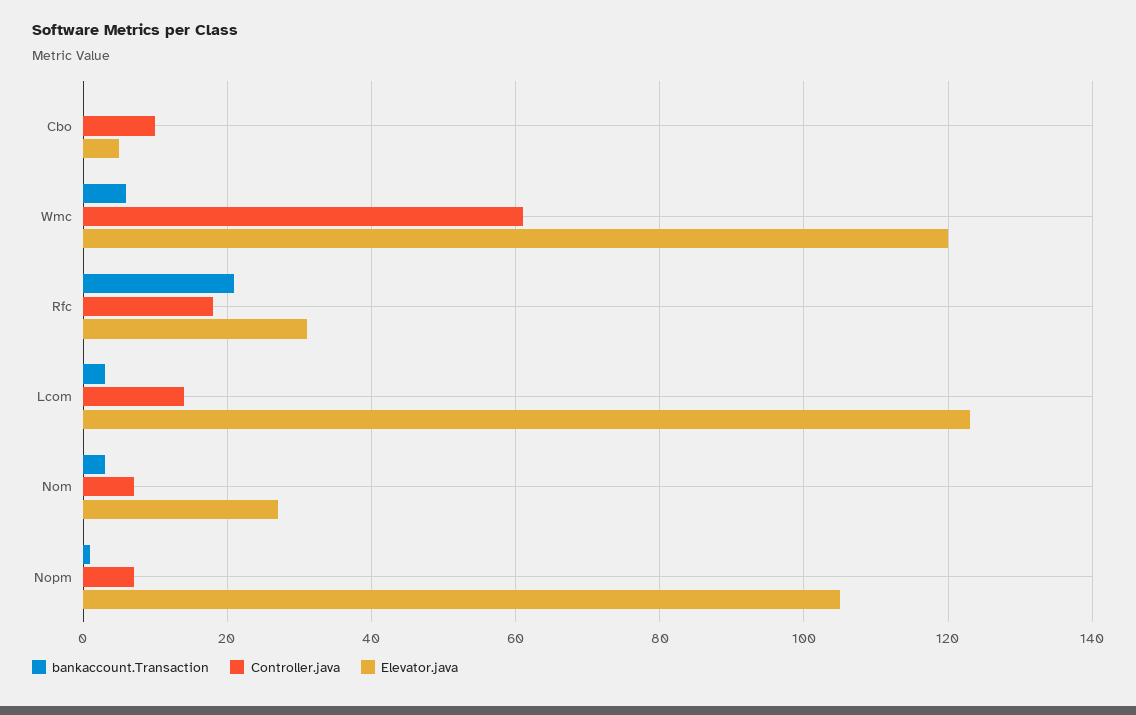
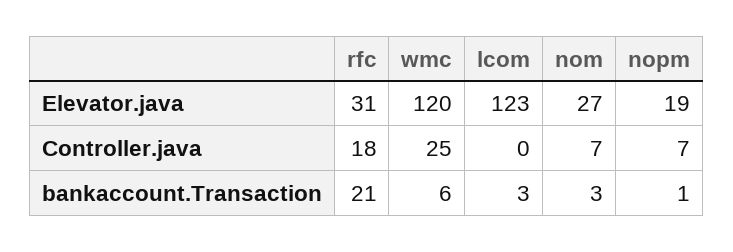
bankaccount.Transaction, Cbo: 0 -> none
Controller.java, Cbo: 10 -> none
Elevator.java, Cbo: 5 -> none
Controller.java, Wmc: 60 -> 25
Controller.java, Lcom: 15 -> 0
Elevator.java, Nopm: 105 -> 19

